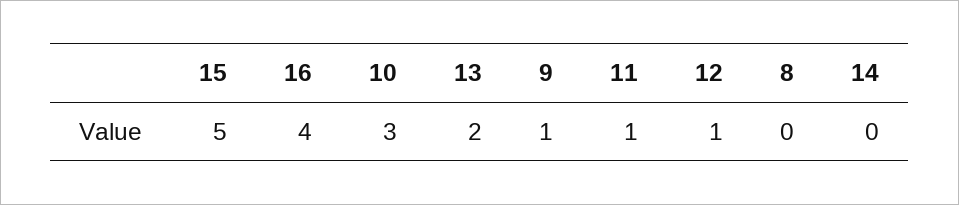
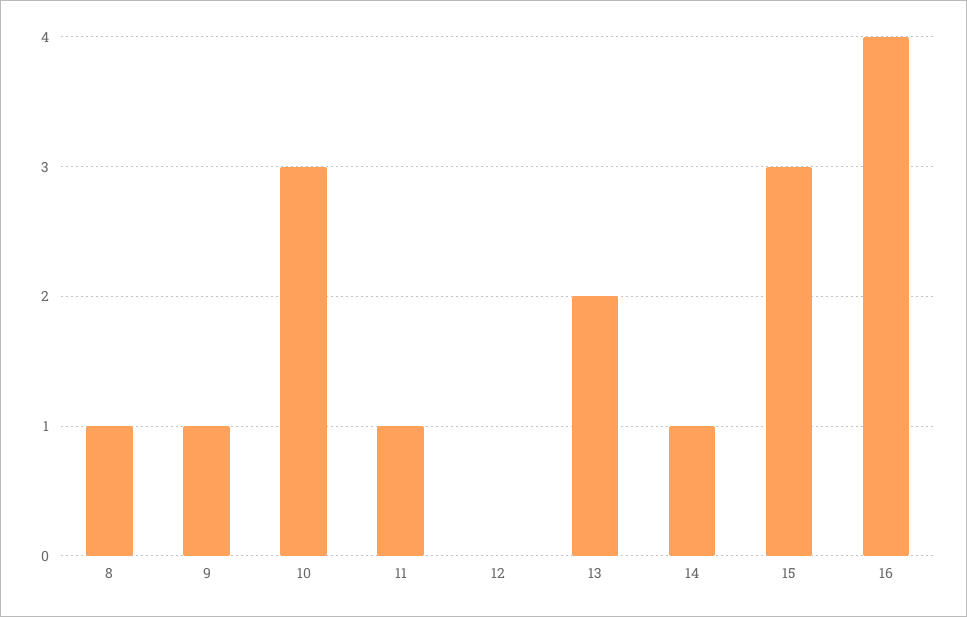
15: 5 -> 3
12: 1 -> 0
8: 0 -> 1
14: 0 -> 1

